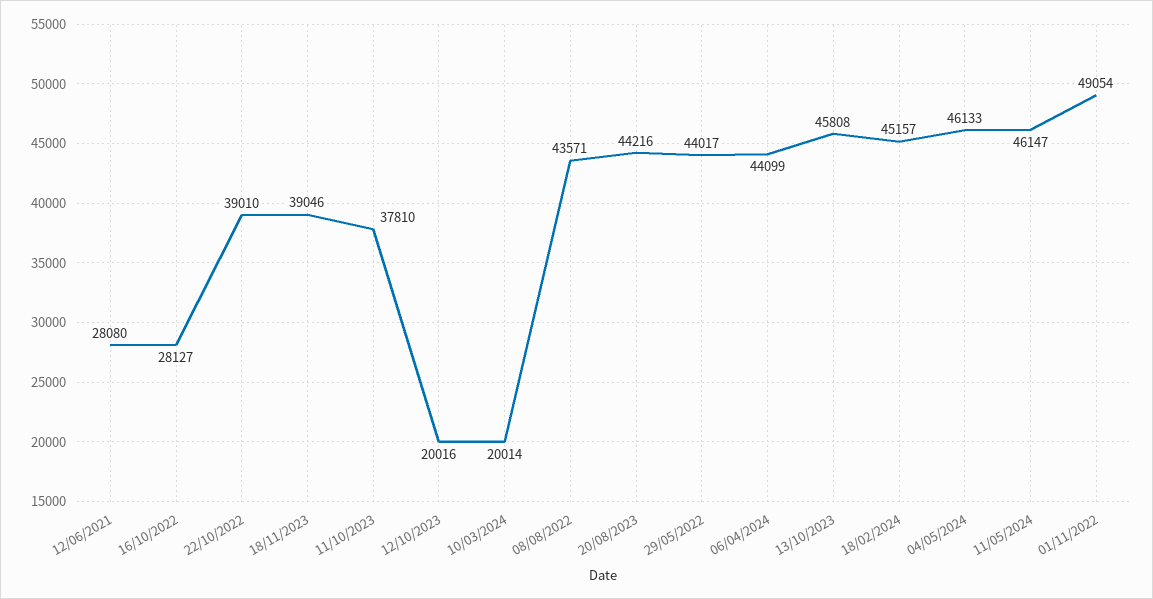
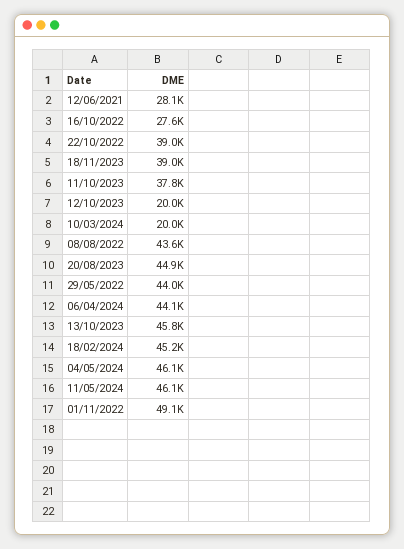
16/10/2022: 28127 -> 27600
20/08/2023: 44216 -> 44900

